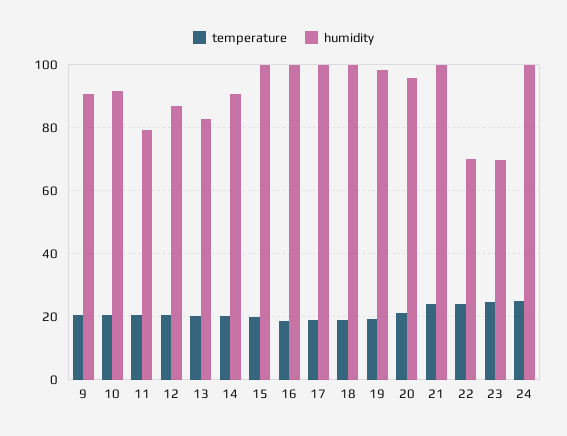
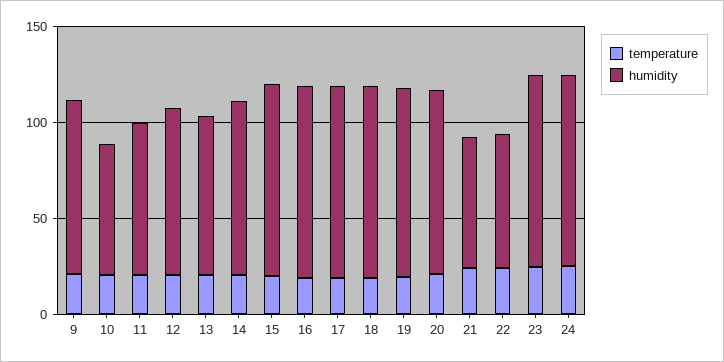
humidity, 10: 92 -> 70
humidity, 21: 100 -> 70
humidity, 23: 70 -> 100

